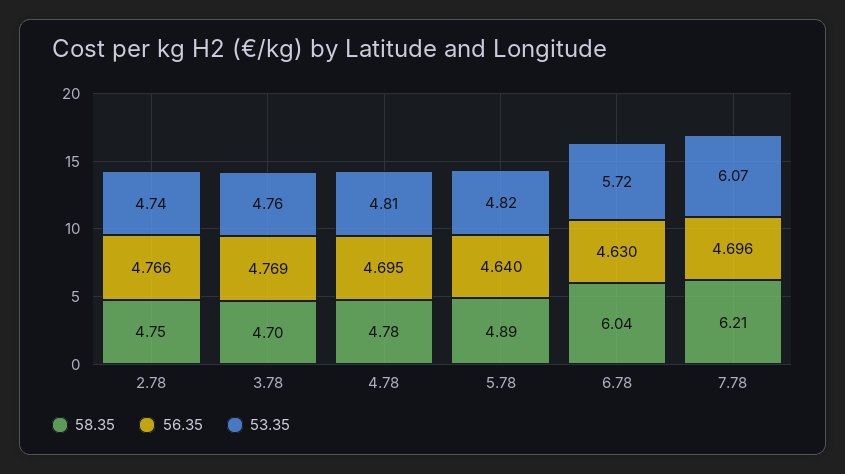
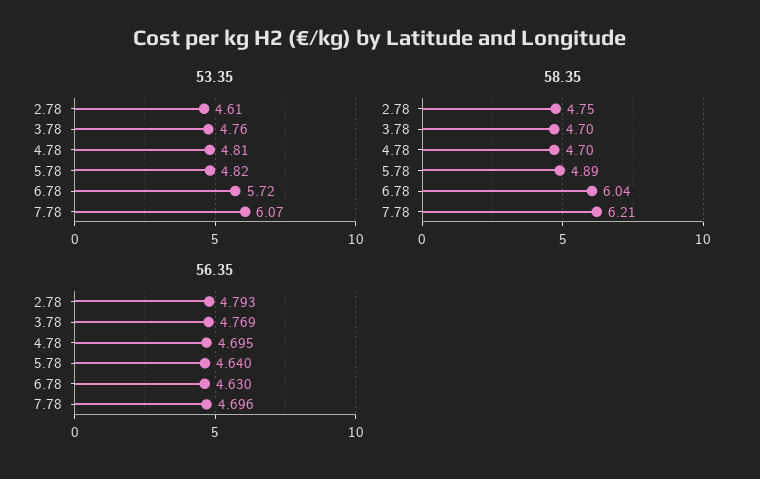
56.35, 2.78: 4.766 -> 4.793
53.35, 2.78: 4.74 -> 4.61
58.35, 4.78: 4.78 -> 4.7

